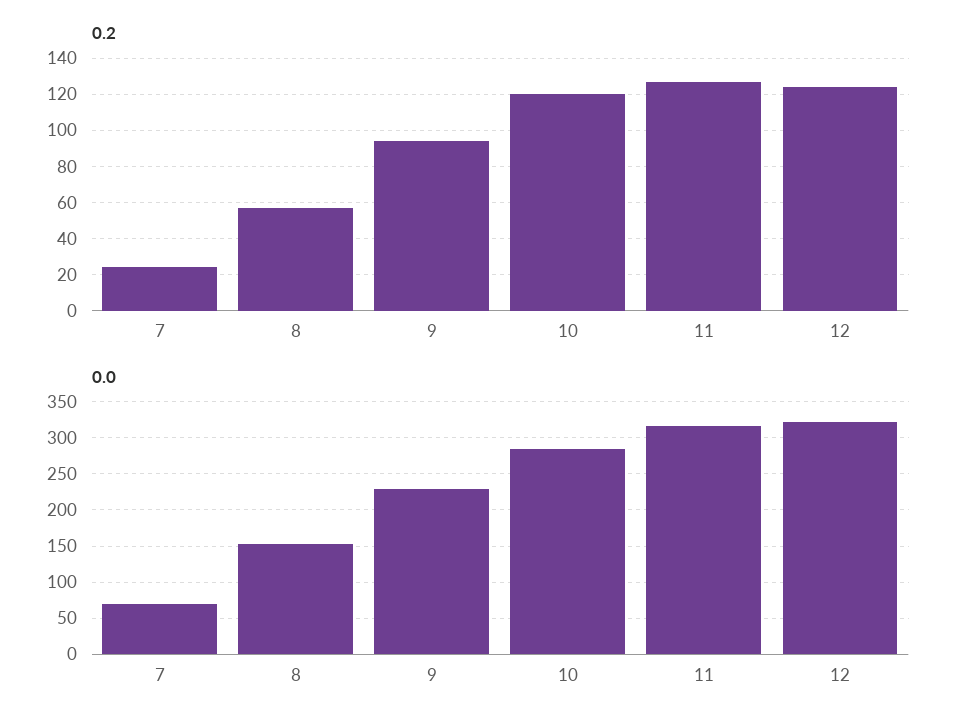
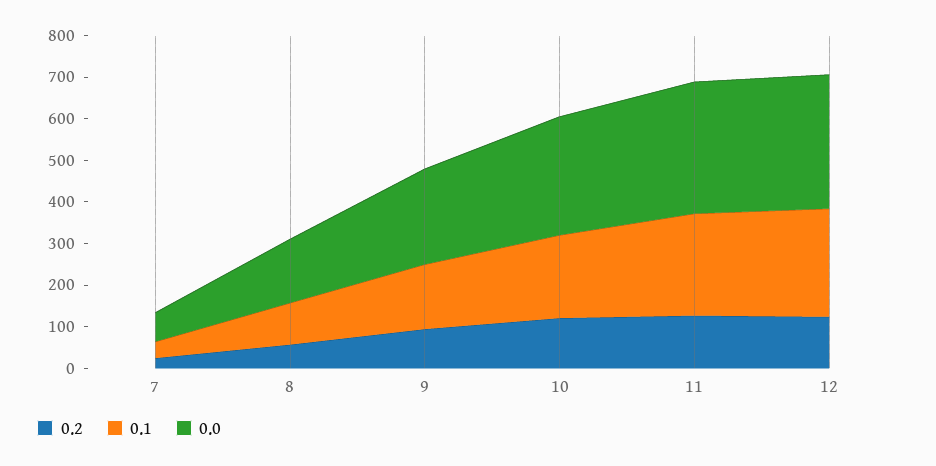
0.1, 7: none -> 40
0.1, 8: none -> 100
0.1, 9: none -> 160
0.1, 10: none -> 200
0.1, 11: none -> 240
0.1, 12: none -> 260

